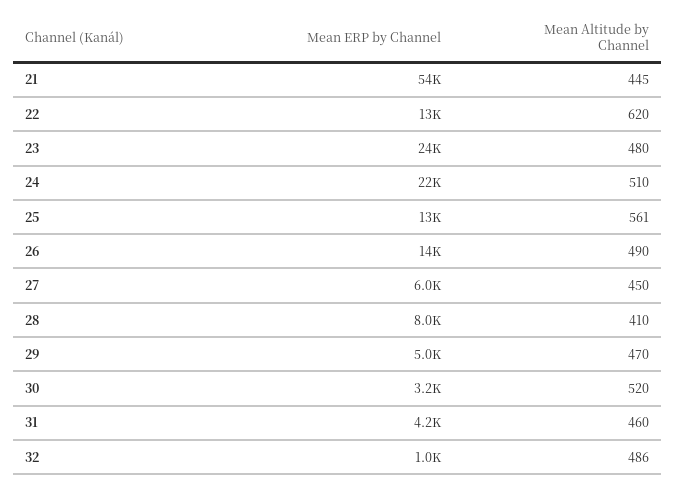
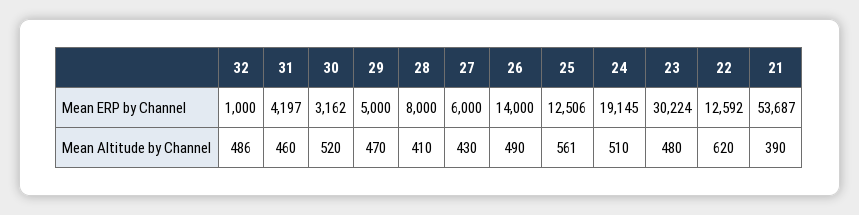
Mean Altitude by Channel, 21: 445 -> 390
Mean ERP by Channel, 23: 24000 -> 30224
Mean ERP by Channel, 24: 22000 -> 19145
Mean Altitude by Channel, 27: 450 -> 430

